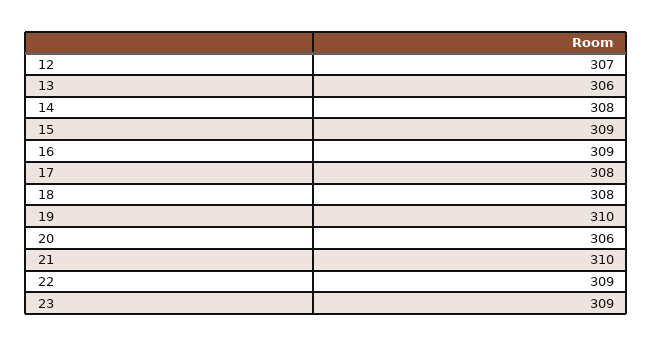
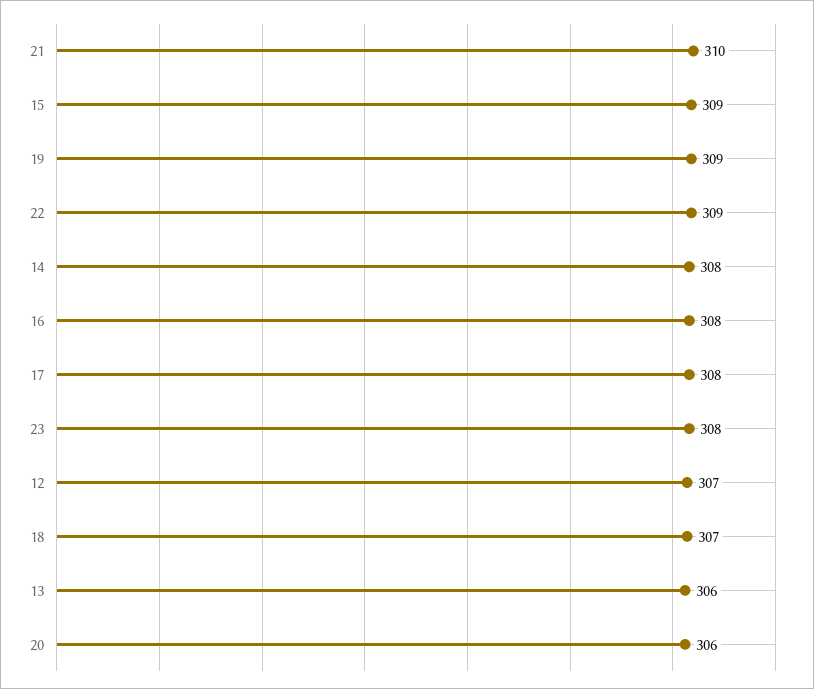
16: 309 -> 308
18: 308 -> 307
19: 310 -> 309
23: 309 -> 308

